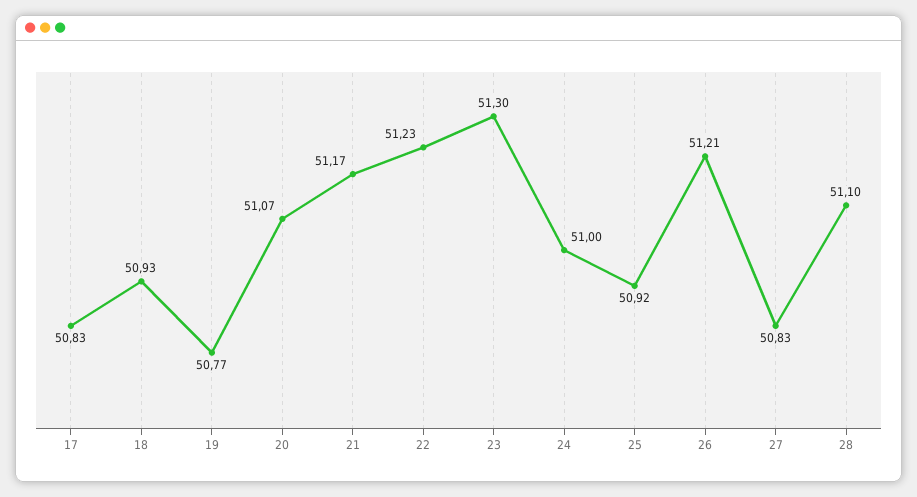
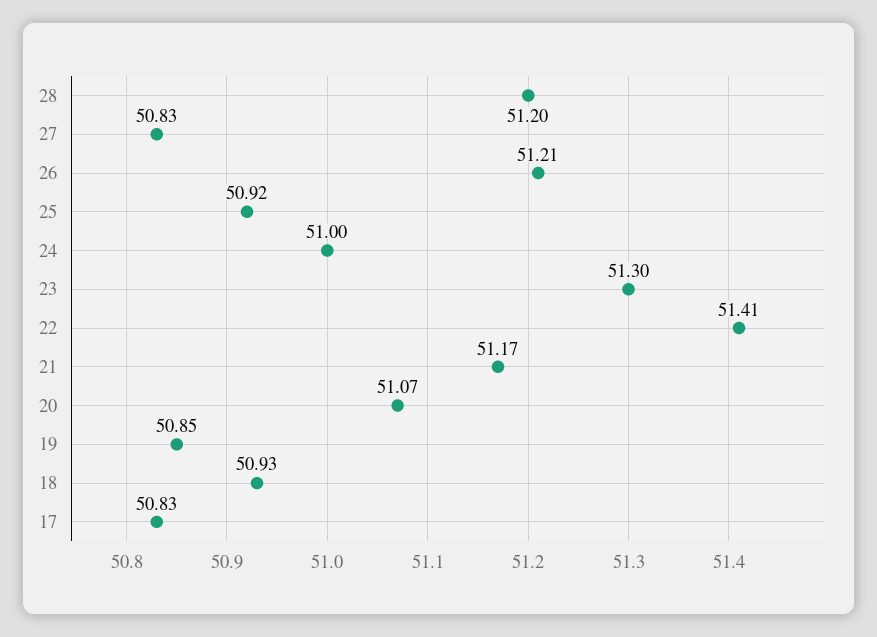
19: 50.77 -> 50.85
22: 51.23 -> 51.41
28: 51.1 -> 51.2

